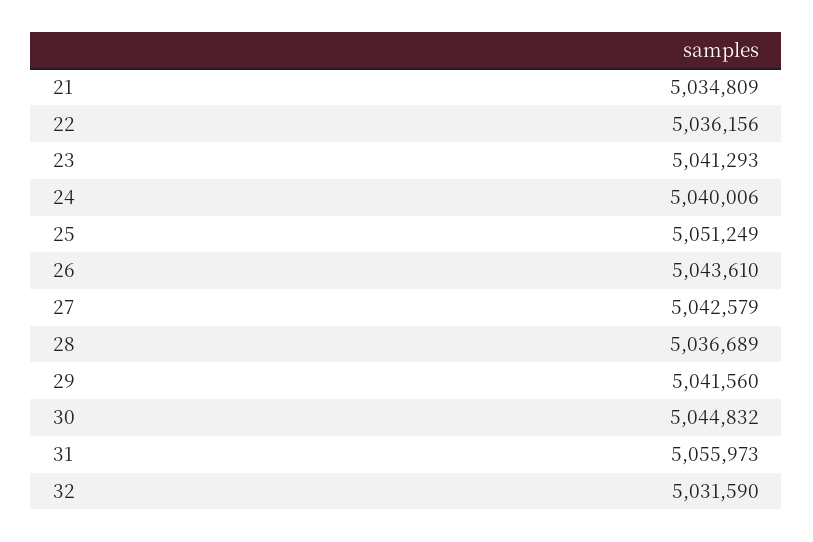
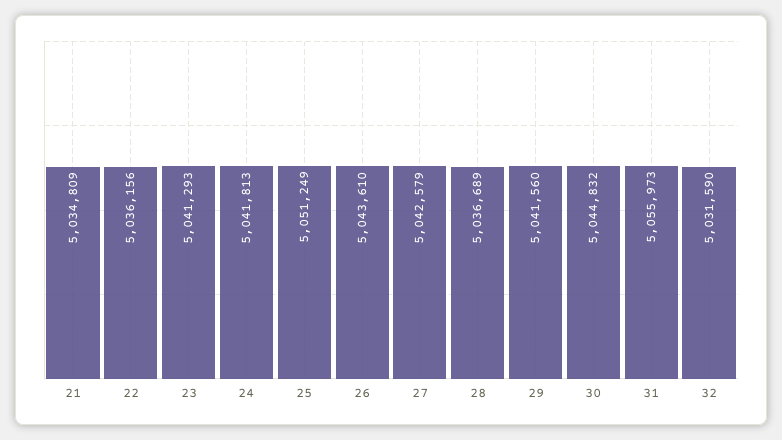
24: 5040006 -> 5041813

